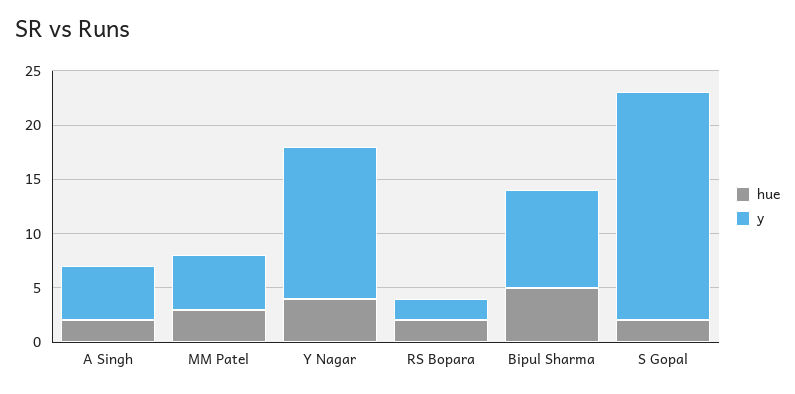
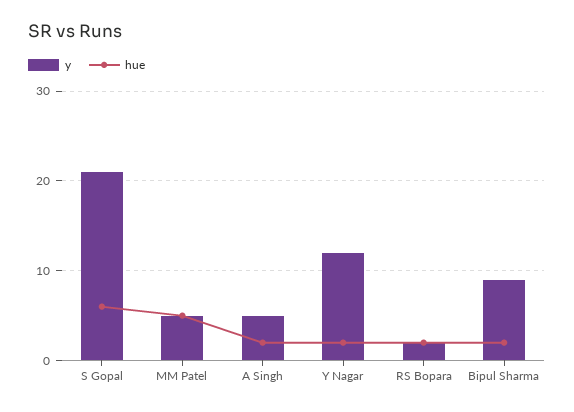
hue, MM Patel: 3 -> 5
hue, Y Nagar: 4 -> 2
y, Y Nagar: 14 -> 12
hue, Bipul Sharma: 5 -> 2
hue, S Gopal: 2 -> 6

